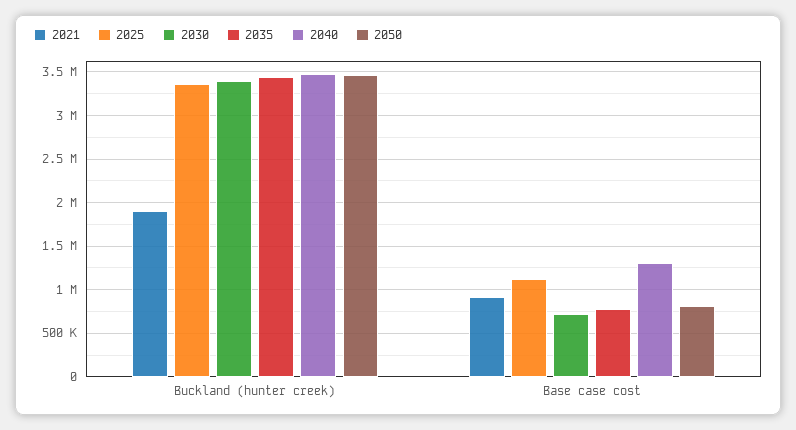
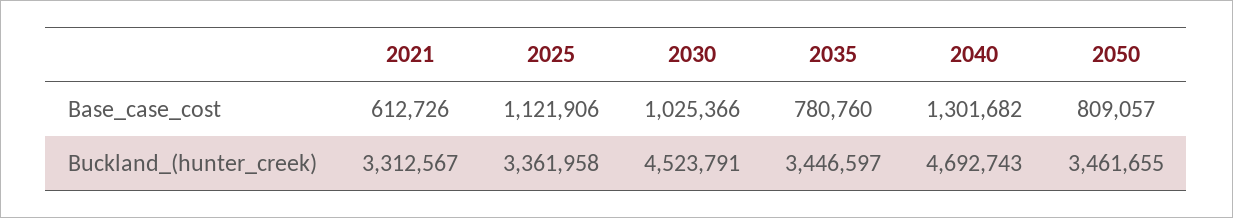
2021, Buckland (hunter creek): 1900000 -> 3312567
2030, Buckland (hunter creek): 3400000 -> 4523791
2040, Buckland (hunter creek): 3500000 -> 4692743
2021, Base case cost: 900000 -> 612726
2030, Base case cost: 700000 -> 1025366

